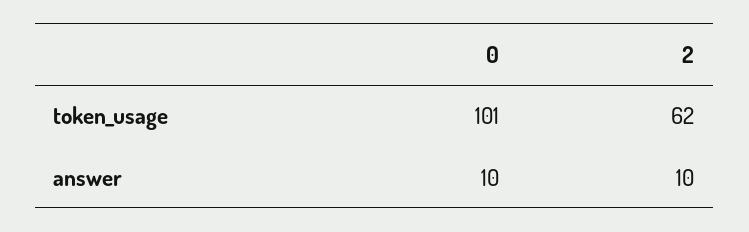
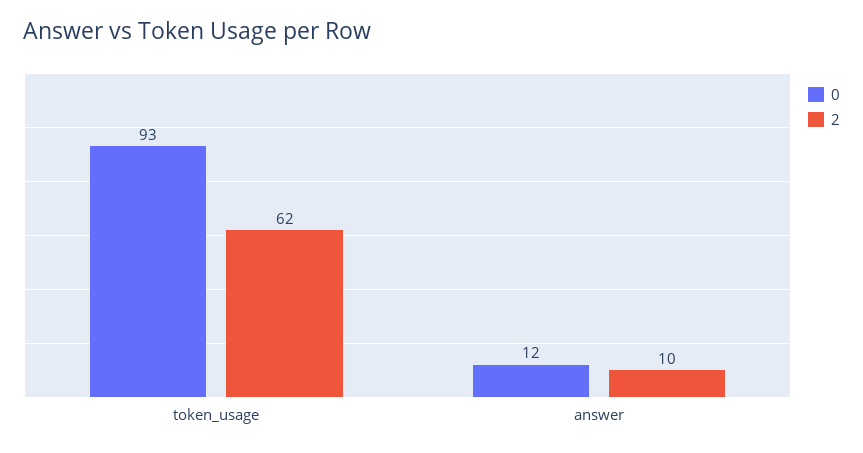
0, token_usage: 101 -> 93
0, answer: 10 -> 12

